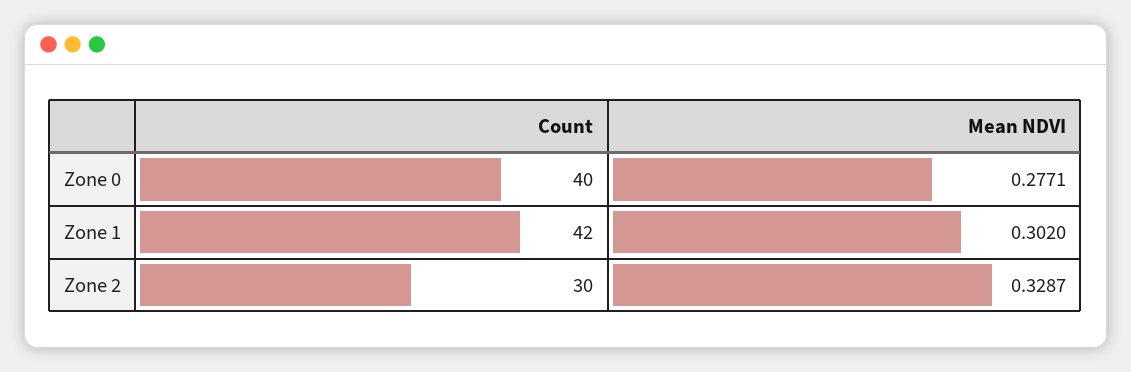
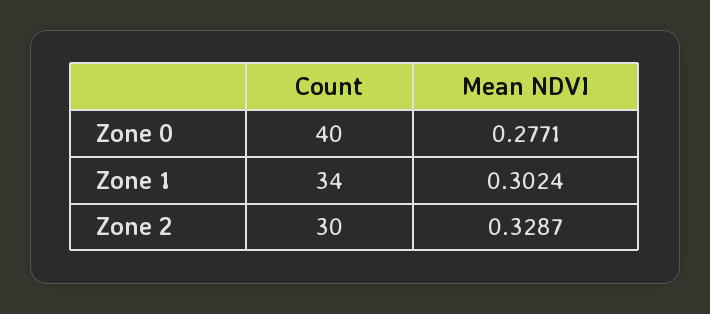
Count, Zone 1: 42 -> 34
Mean NDVI, Zone 1: 0.302 -> 0.3024

